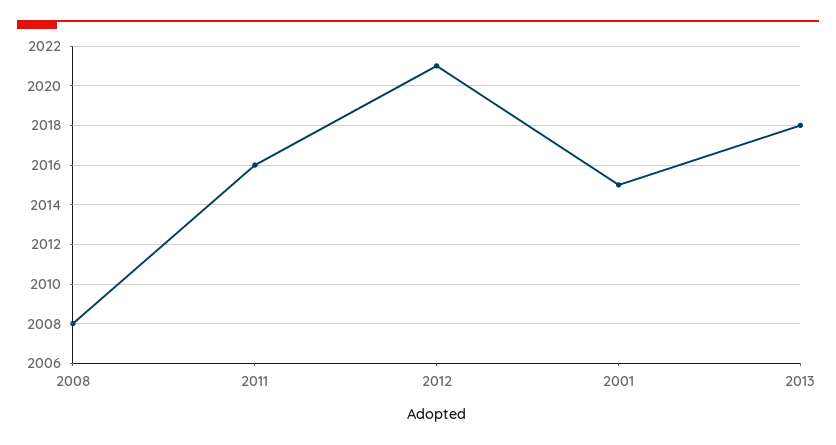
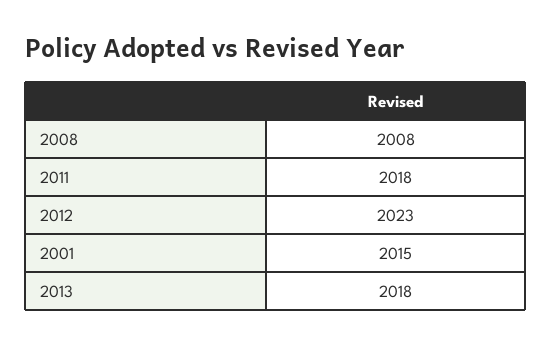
2011: 2016 -> 2018
2012: 2021 -> 2023

